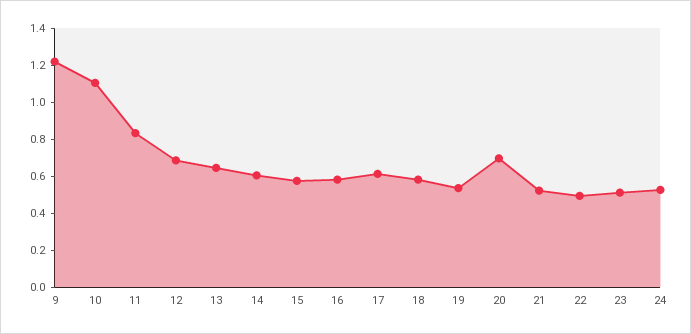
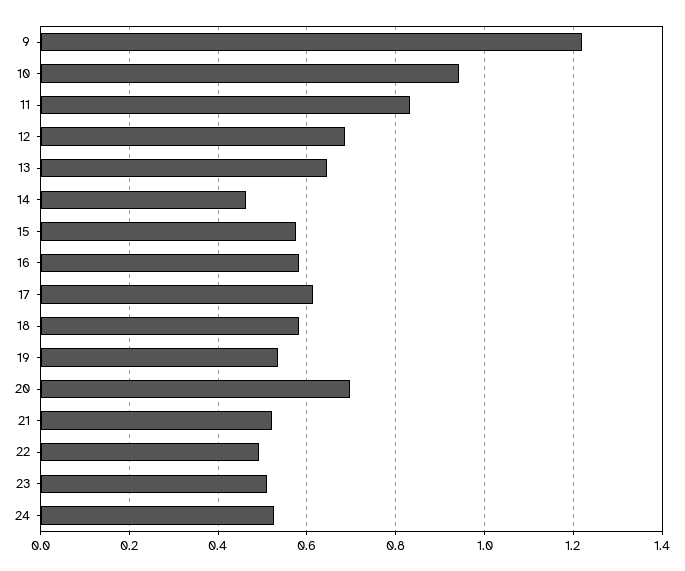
10: 1.1 -> 0.94
14: 0.6 -> 0.46

